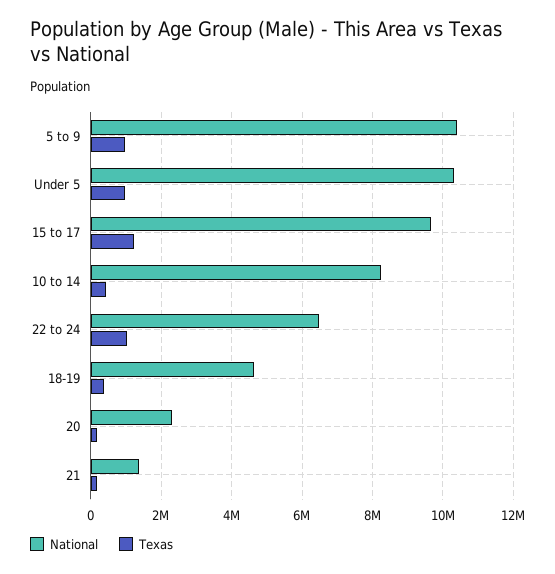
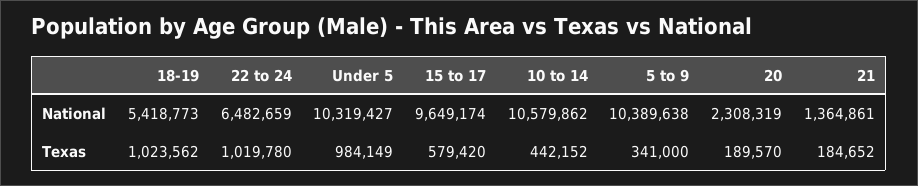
Texas, 5 to 9: 1000000 -> 341000
Texas, 15 to 17: 1200000 -> 579420
National, 10 to 14: 8200000 -> 10579862
National, 18-19: 4600000 -> 5418773
Texas, 18-19: 400000 -> 1023562

